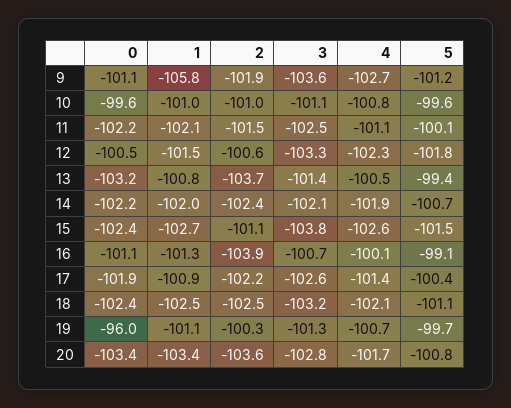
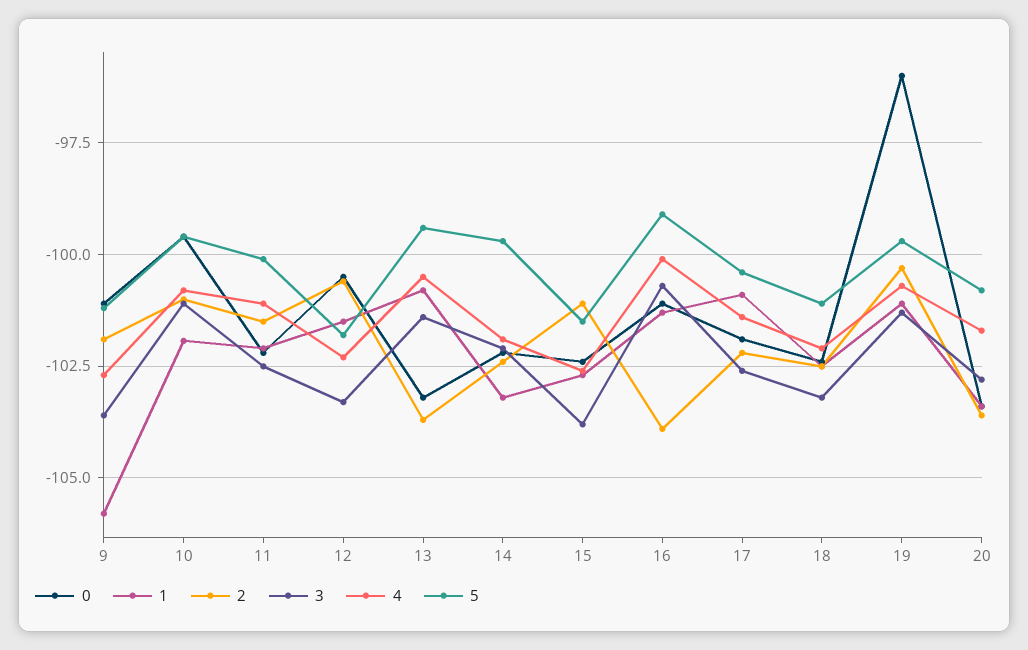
1, 10: -101 -> -102
1, 14: -102 -> -103.25
5, 14: -100.7 -> -99.75

